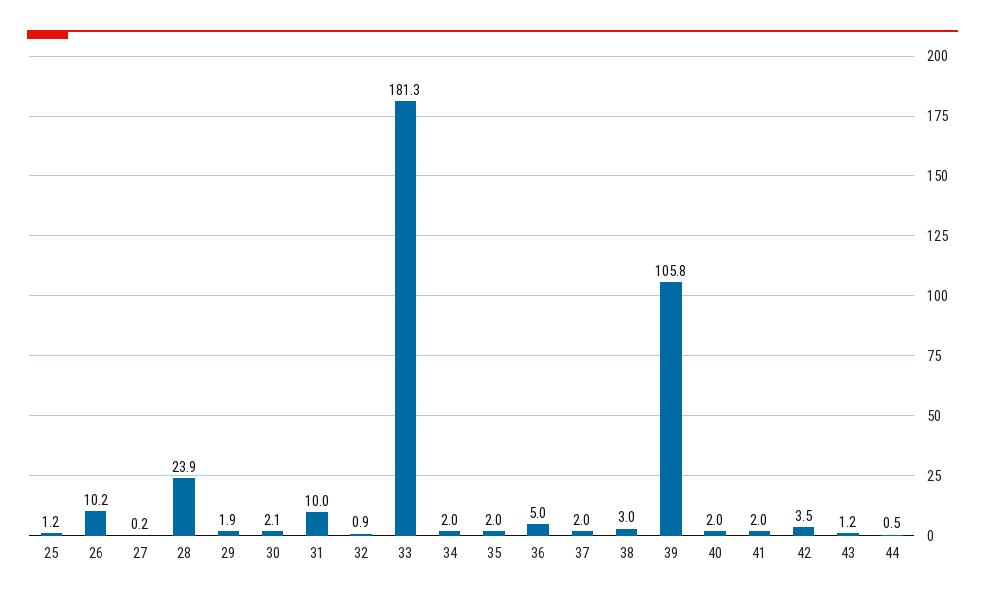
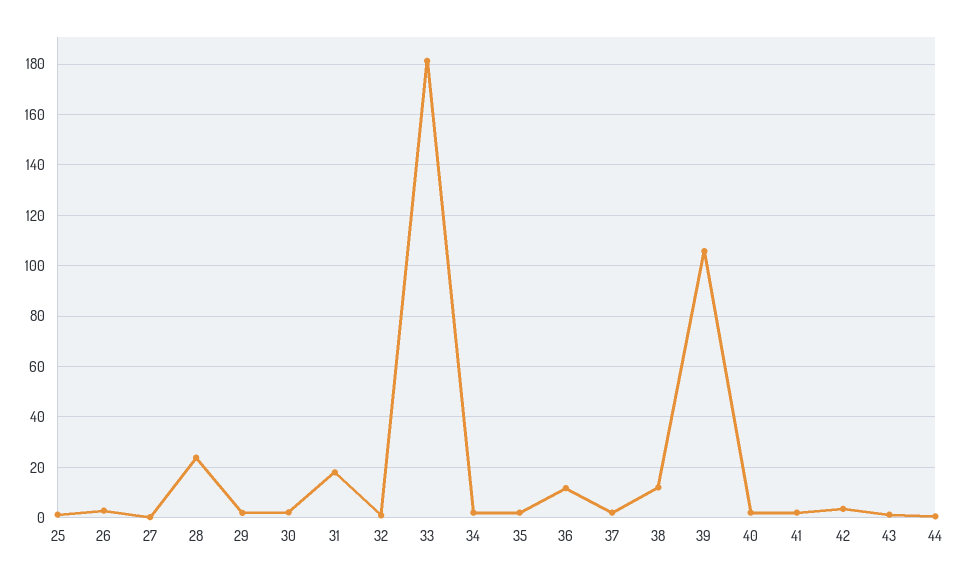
26: 10.2 -> 2.5
31: 10 -> 17.5
36: 5 -> 12.5
38: 3 -> 12.5

